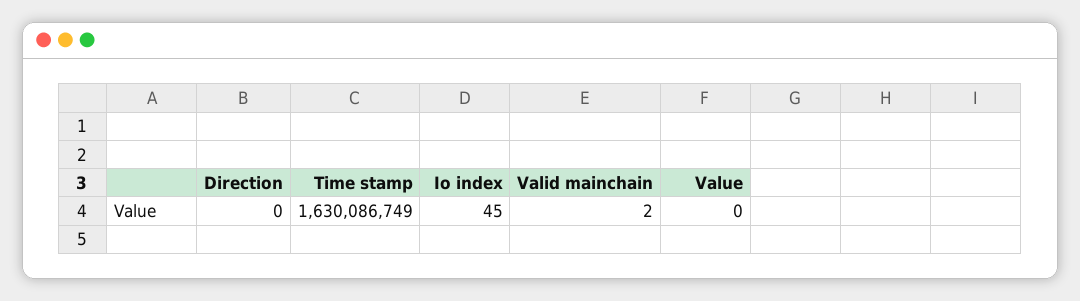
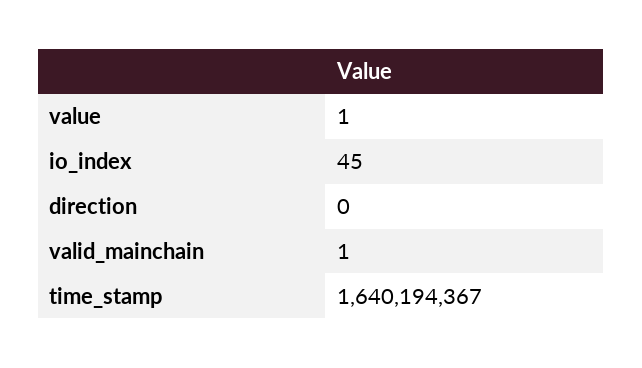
Time stamp: 1630086749 -> 1640194367
Valid mainchain: 2 -> 1
Value: 0 -> 1

